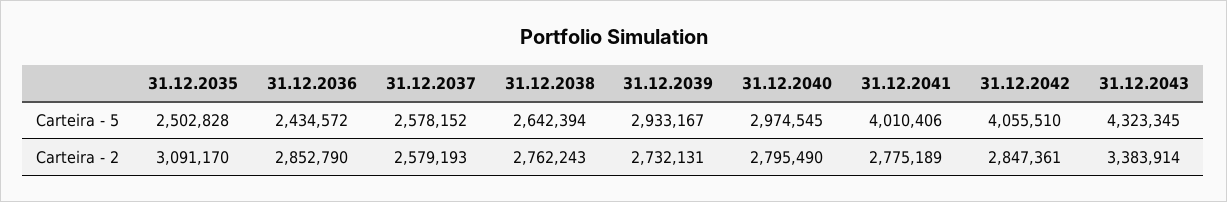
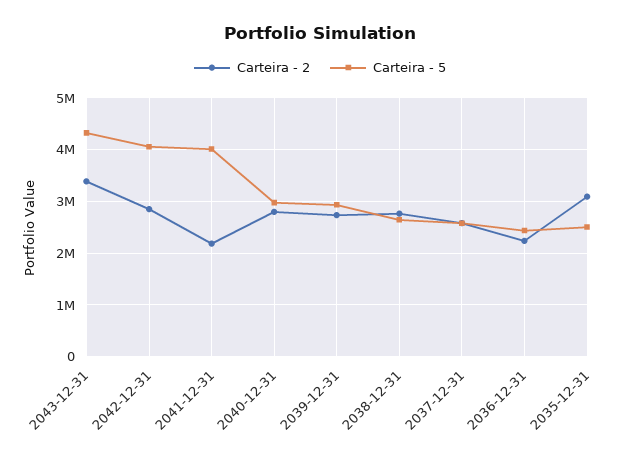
Carteira - 2, 31.12.2036: 2852790 -> 2200000
Carteira - 2, 31.12.2041: 2775189 -> 2200000

